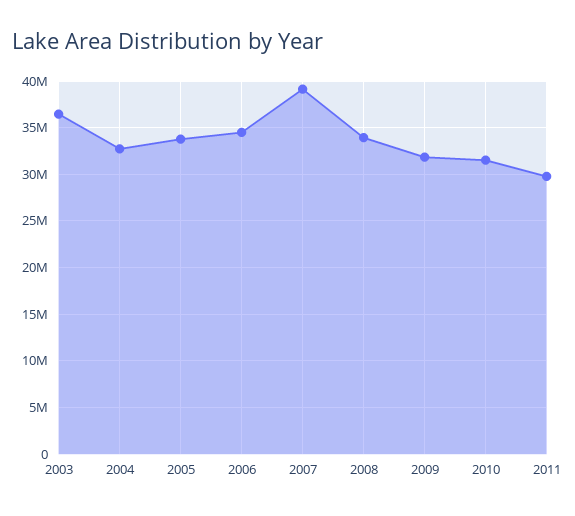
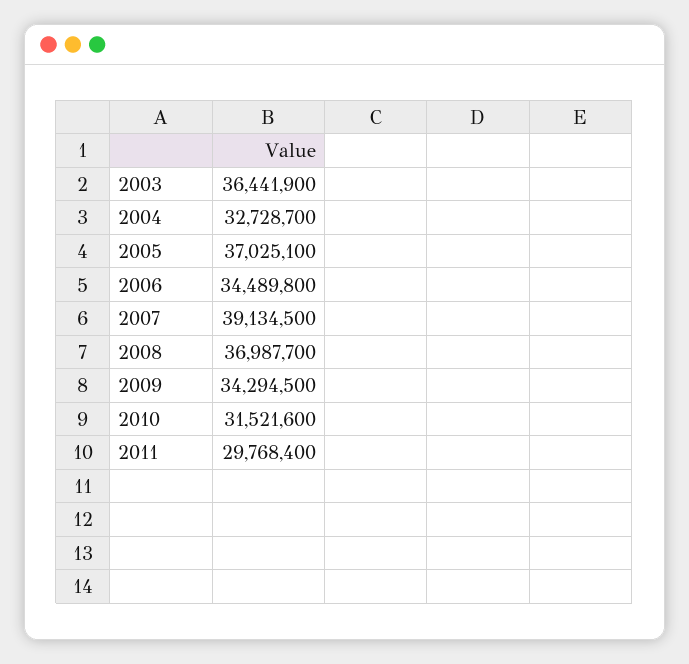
2005: 34000000 -> 37025100
2008: 34000000 -> 36987700
2009: 32000000 -> 34294500

